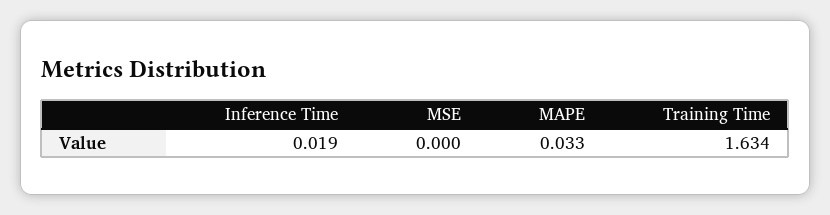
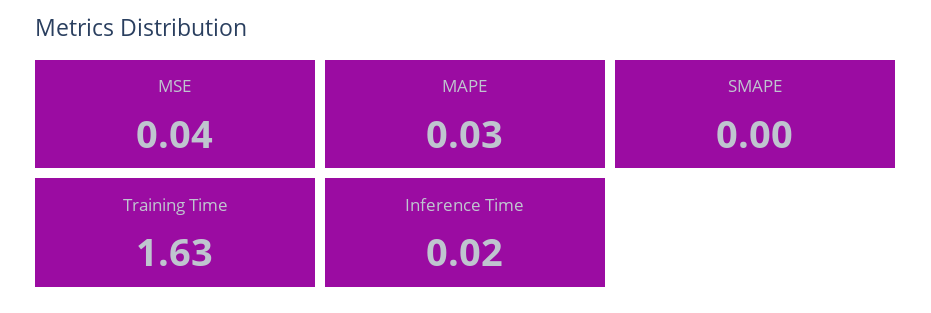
MSE: 0 -> 0.04
SMAPE: none -> 0

